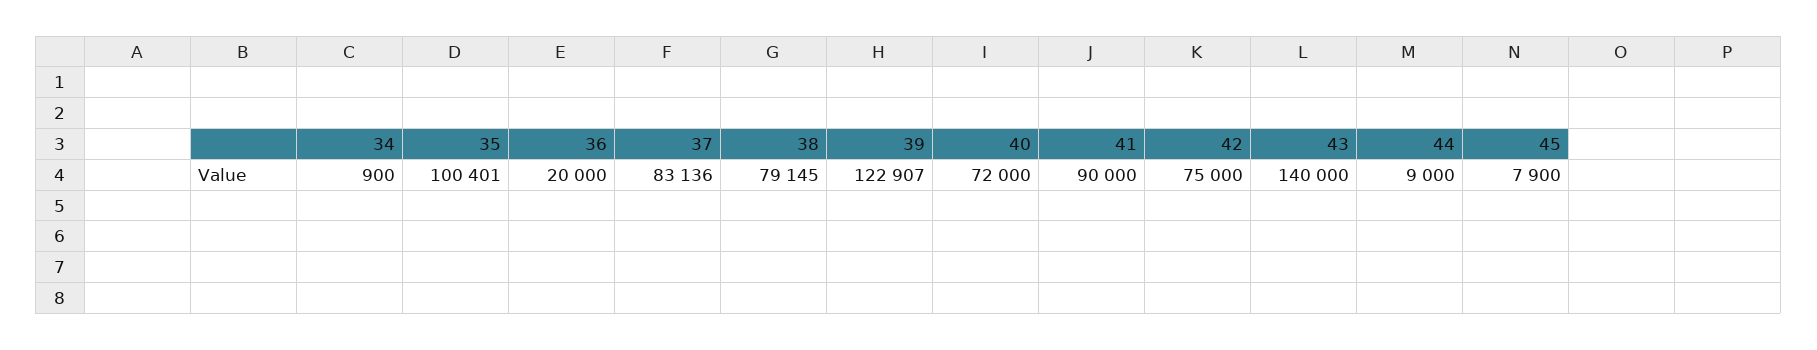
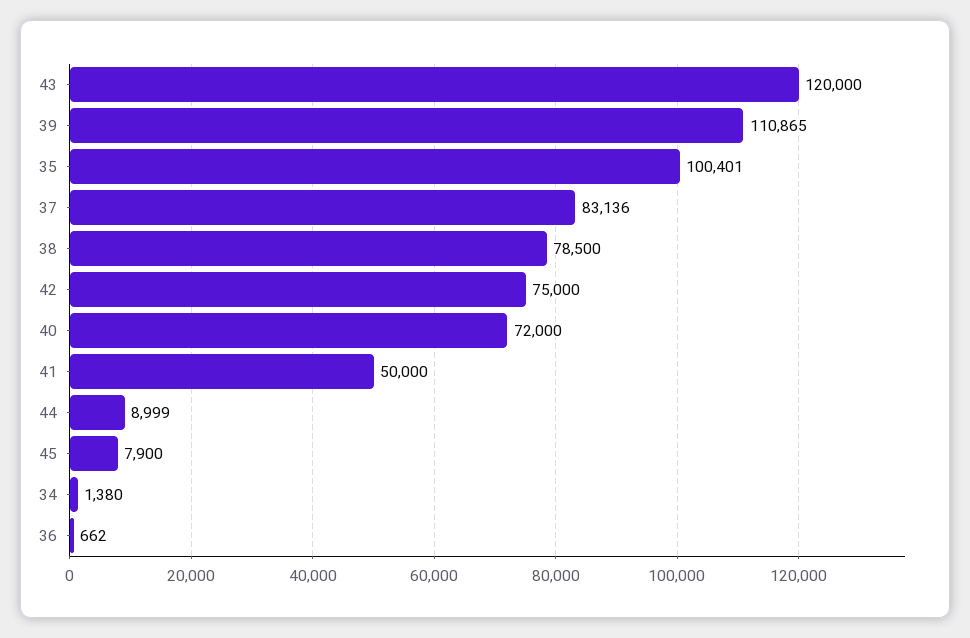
34: 900 -> 1380
36: 20000 -> 662
38: 79145 -> 78500
39: 122907 -> 110865
41: 90000 -> 50000
43: 140000 -> 120000
44: 9000 -> 8999

